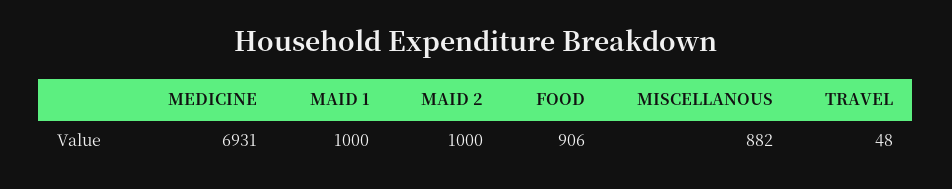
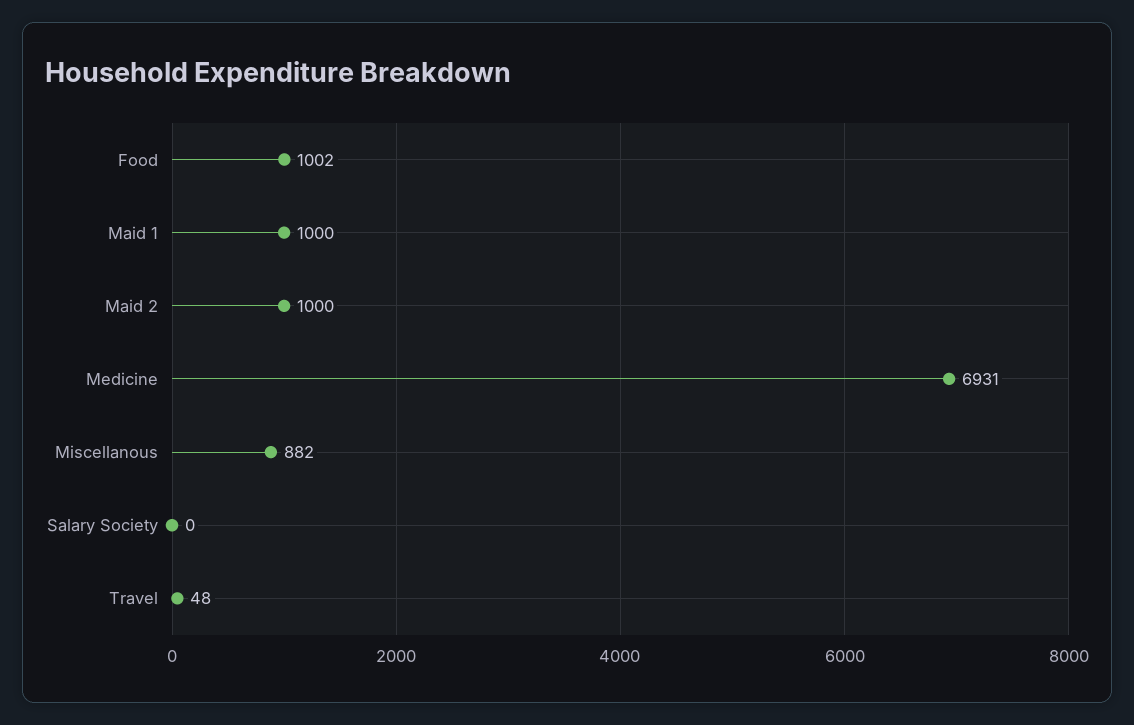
FOOD: 906 -> 1002
Salary Society: none -> 0

